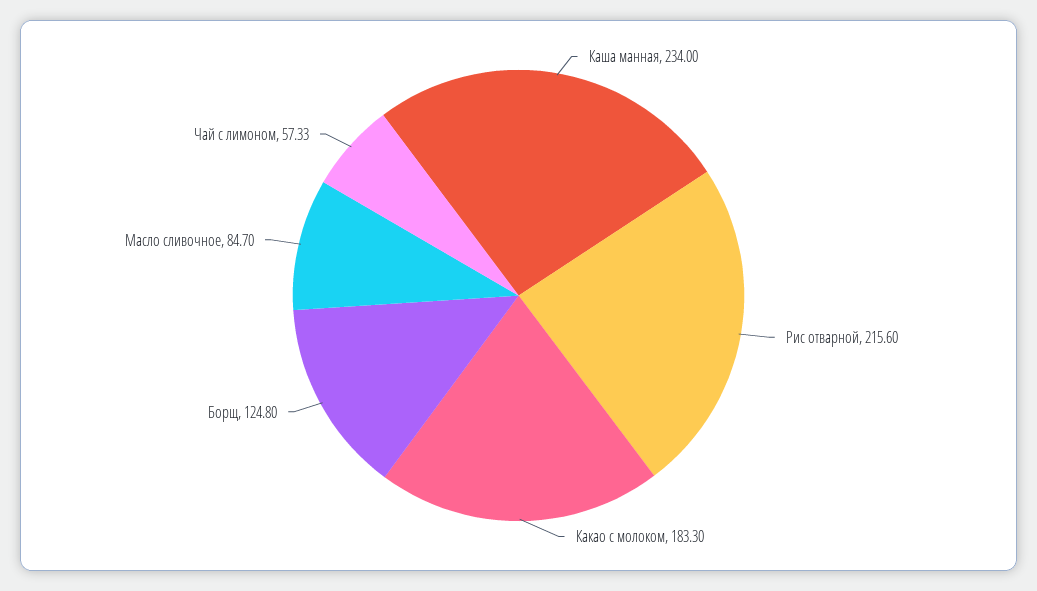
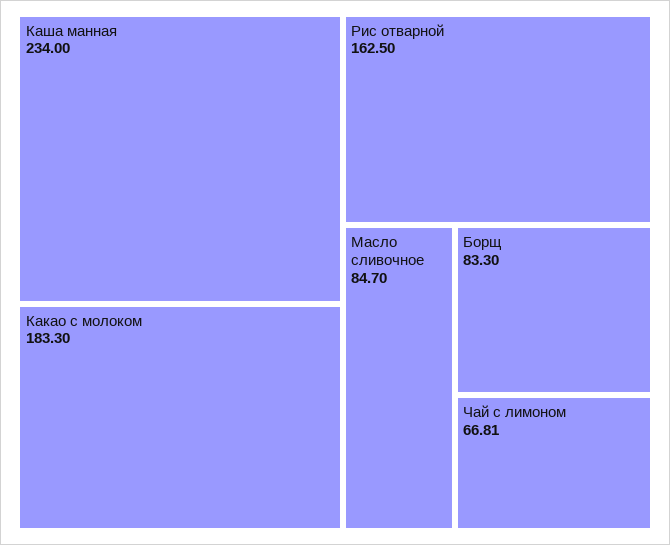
Рис отварной: 215.6 -> 162.5
Борщ: 124.8 -> 83.3
Чай с лимоном: 57.33 -> 66.81

